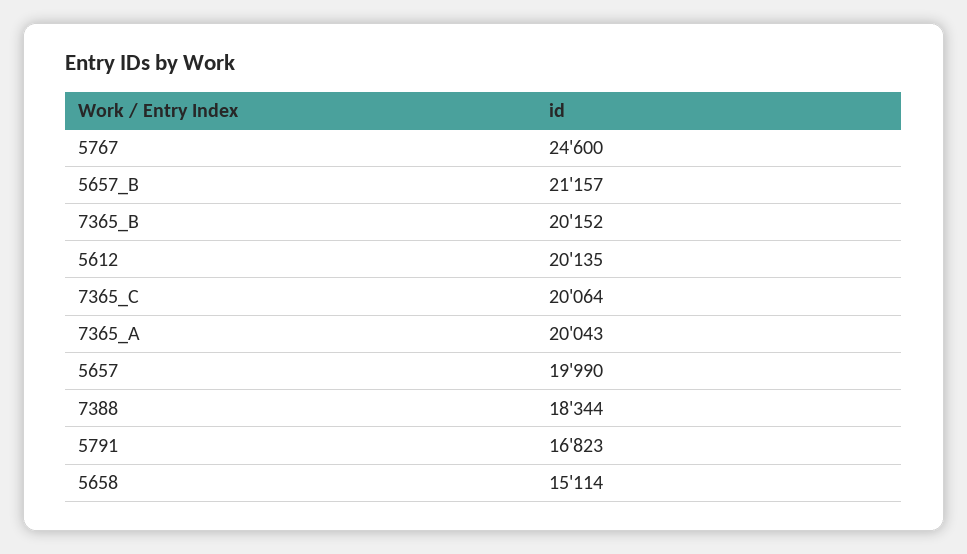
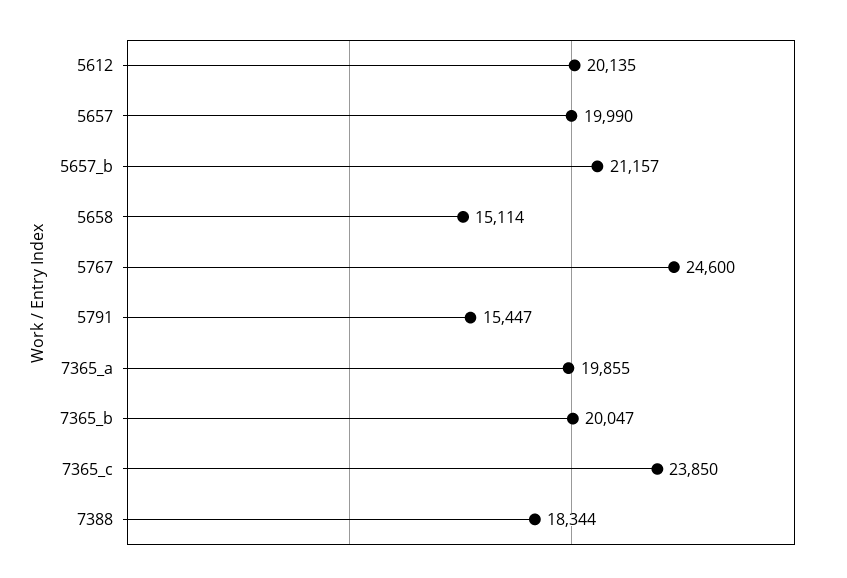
7365_B: 20152 -> 20047
7365_C: 20064 -> 23850
7365_A: 20043 -> 19855
5791: 16823 -> 15447

